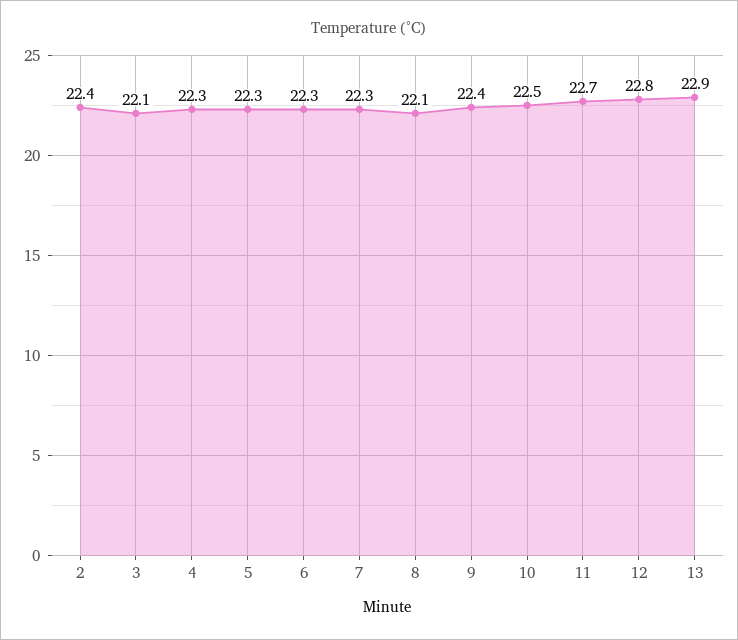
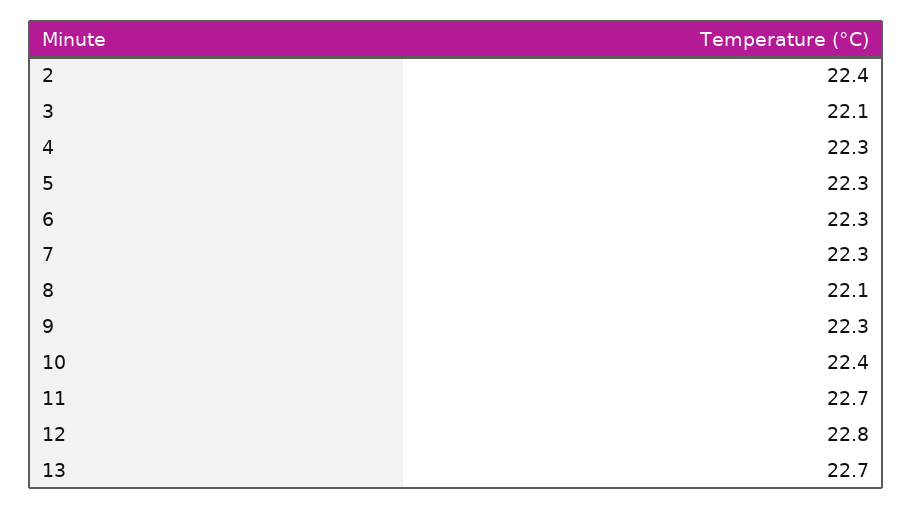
9: 22.4 -> 22.3
10: 22.5 -> 22.4
13: 22.9 -> 22.7

